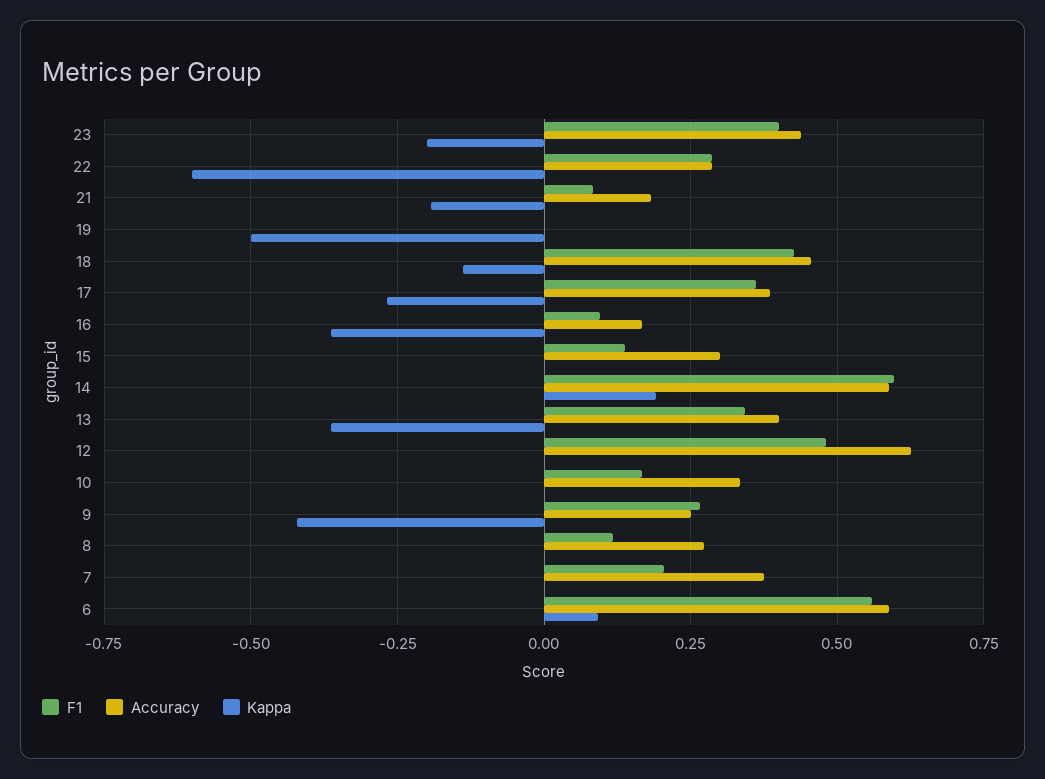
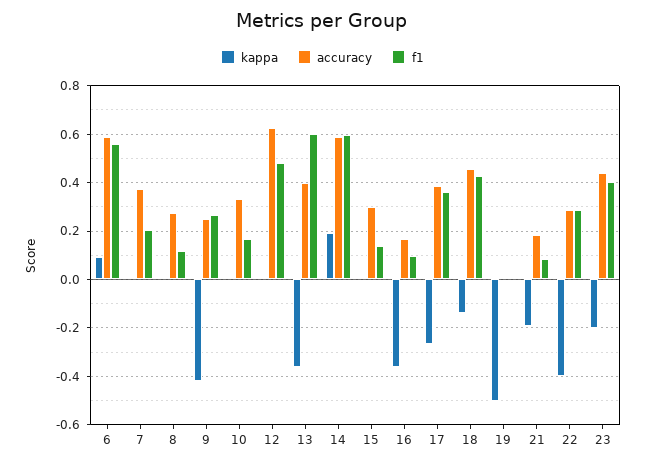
Kappa, 22: -0.6 -> -0.4
F1, 13: 0.35 -> 0.6

